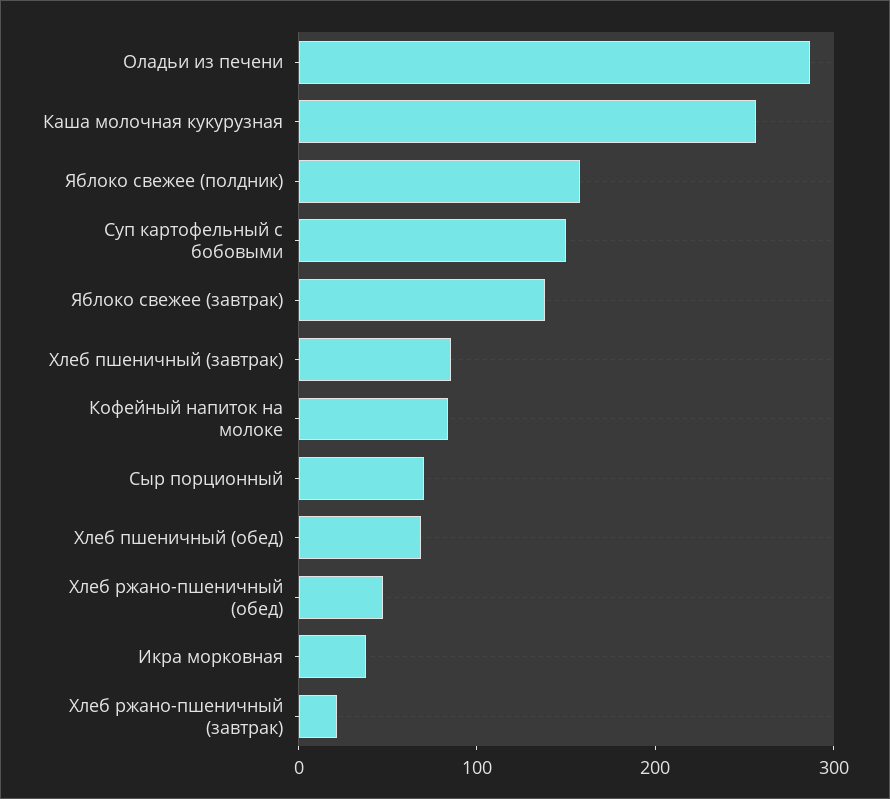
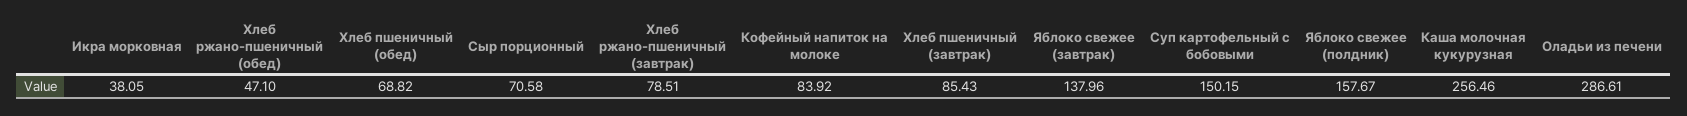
Хлеб ржано-пшеничный (завтрак): 20 -> 78.51

